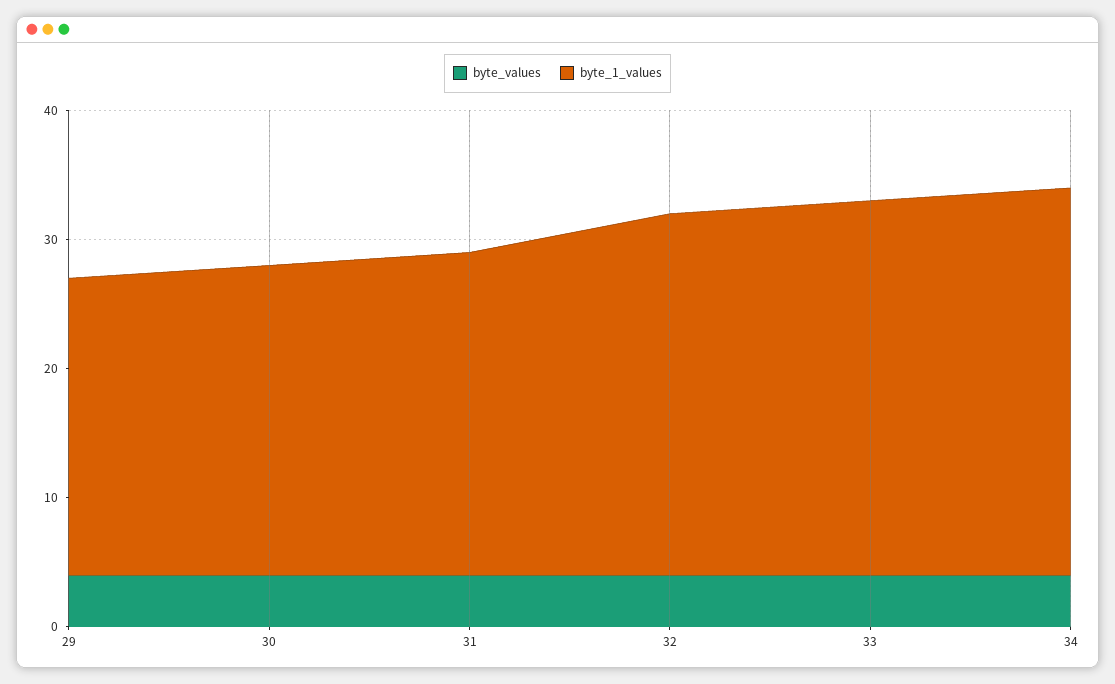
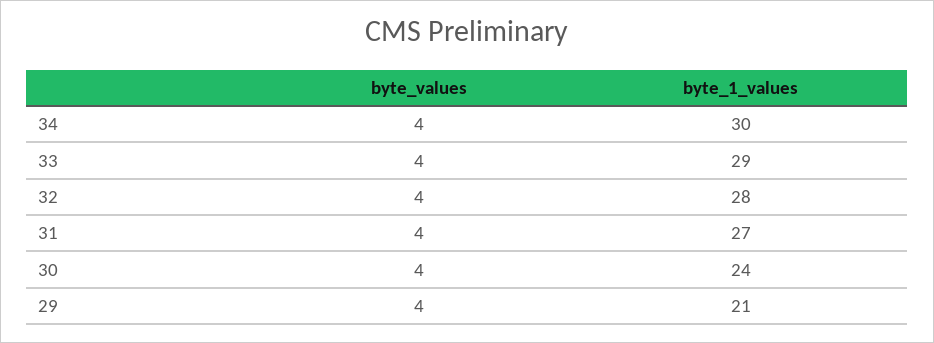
byte_1_values, 29: 23 -> 21
byte_1_values, 31: 25 -> 27

